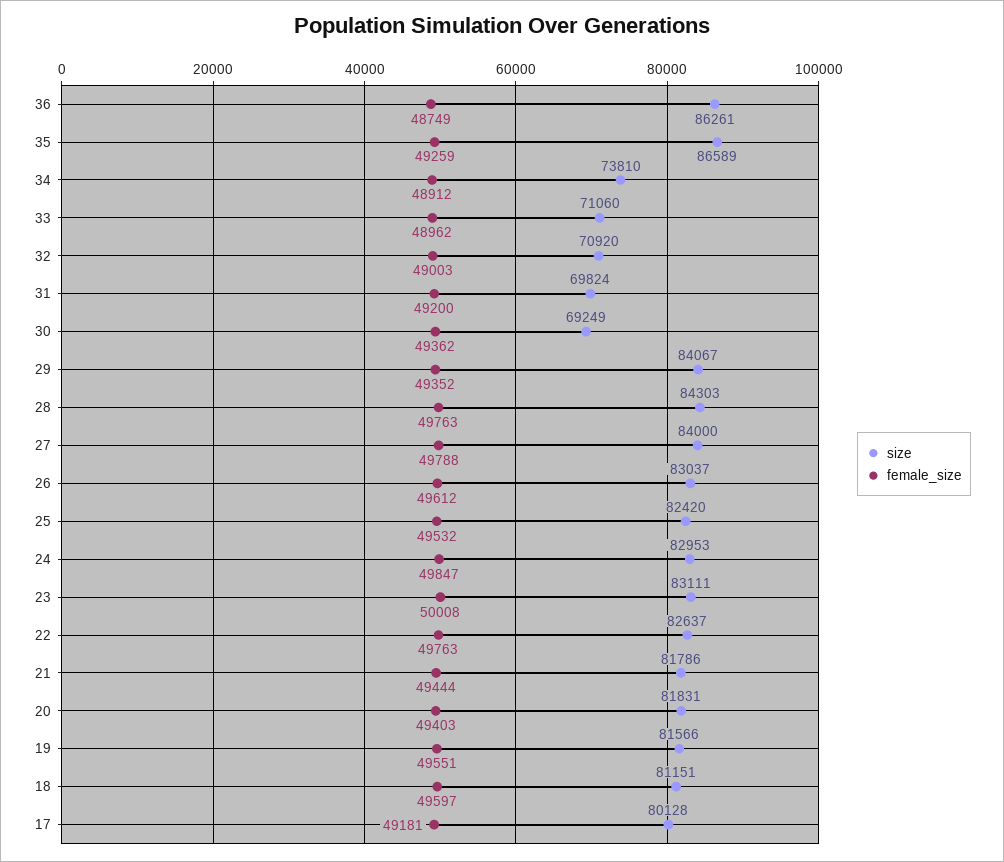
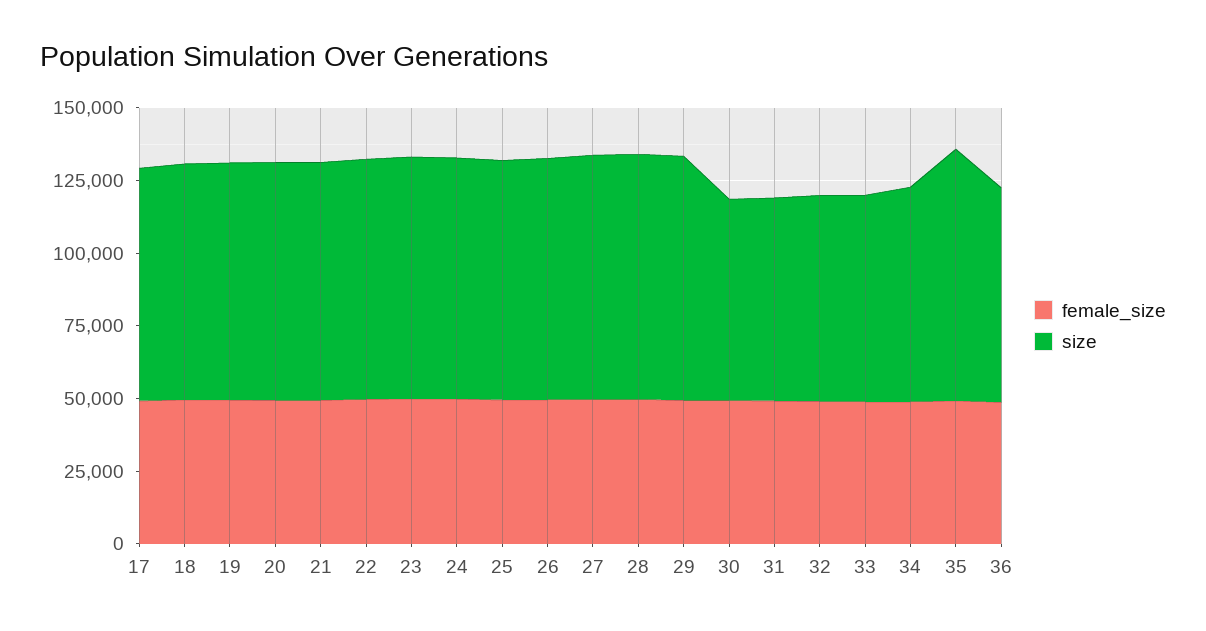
size, 36: 86261 -> 75000

